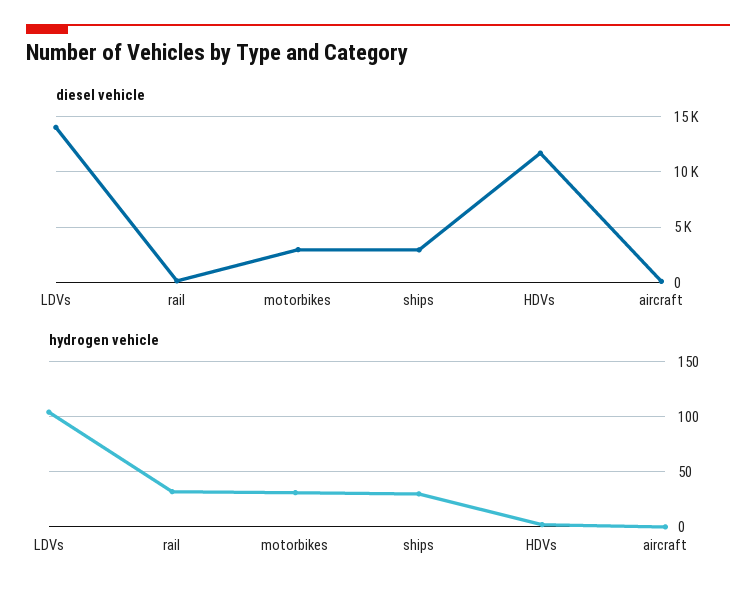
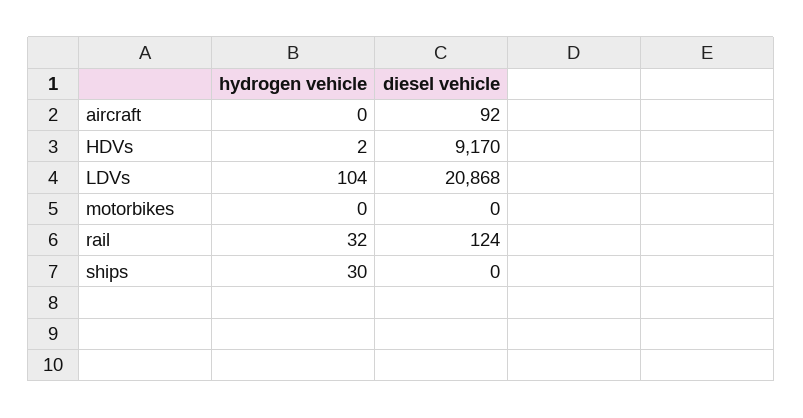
diesel vehicle, LDVs: 14000 -> 20868
diesel vehicle, motorbikes: 3000 -> 0
diesel vehicle, ships: 3000 -> 0
diesel vehicle, HDVs: 12000 -> 9170
hydrogen vehicle, motorbikes: 30 -> 0

